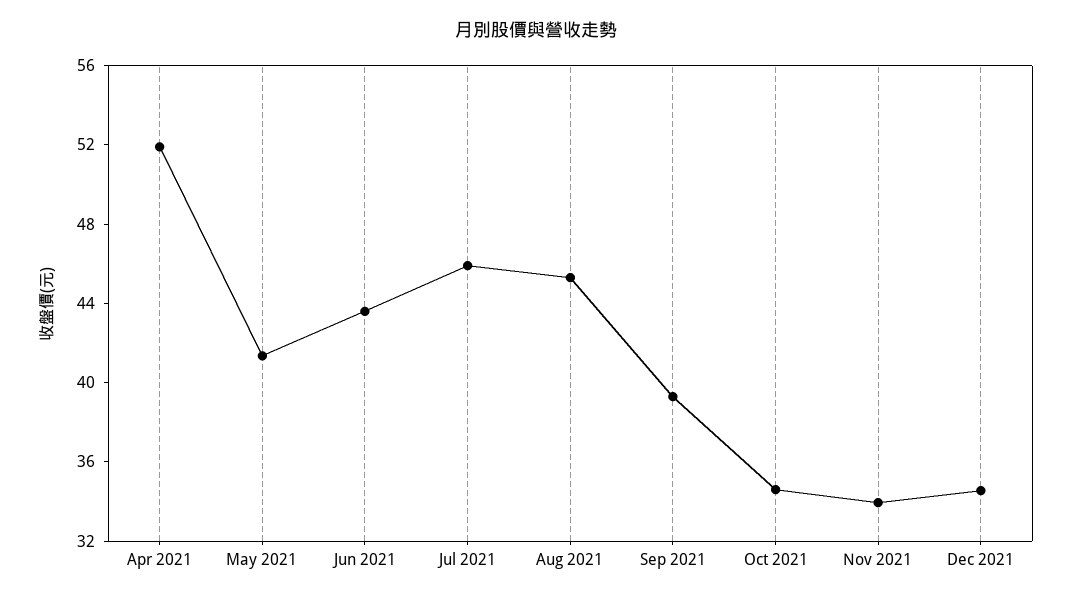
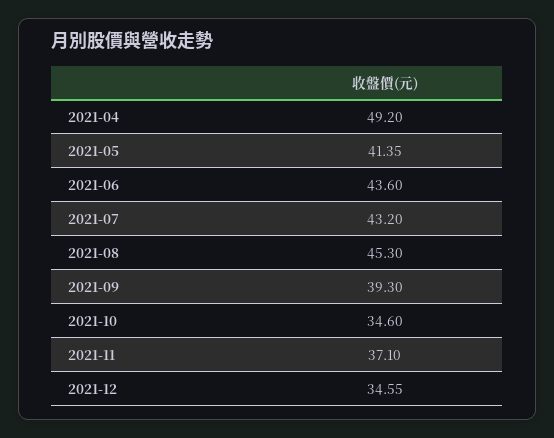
Apr 2021: 52 -> 49.2
Jul 2021: 46 -> 43.2
Nov 2021: 34 -> 37.1

